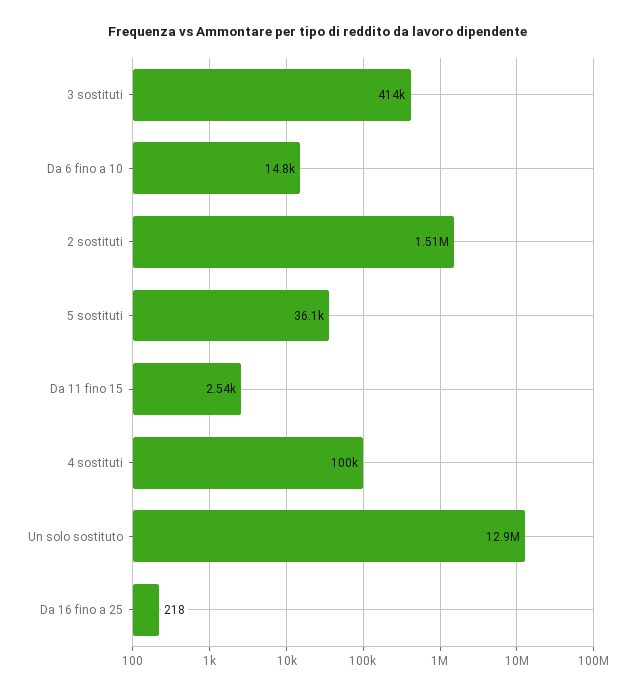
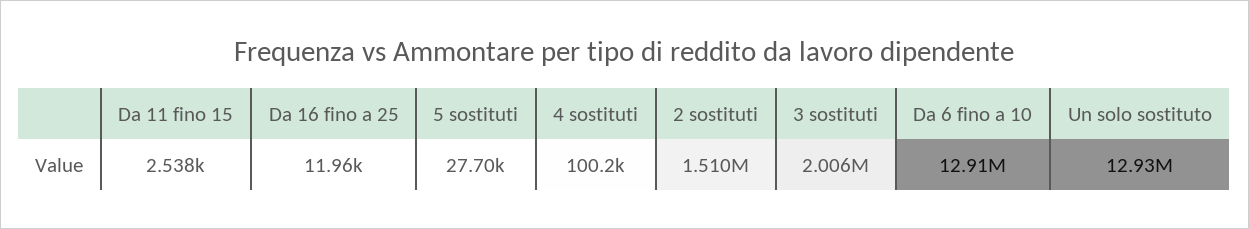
3 sostituti: 414000 -> 2006000
Da 6 fino a 10: 14800 -> 12910000
5 sostituti: 36100 -> 27700
Da 16 fino a 25: 218 -> 11960

